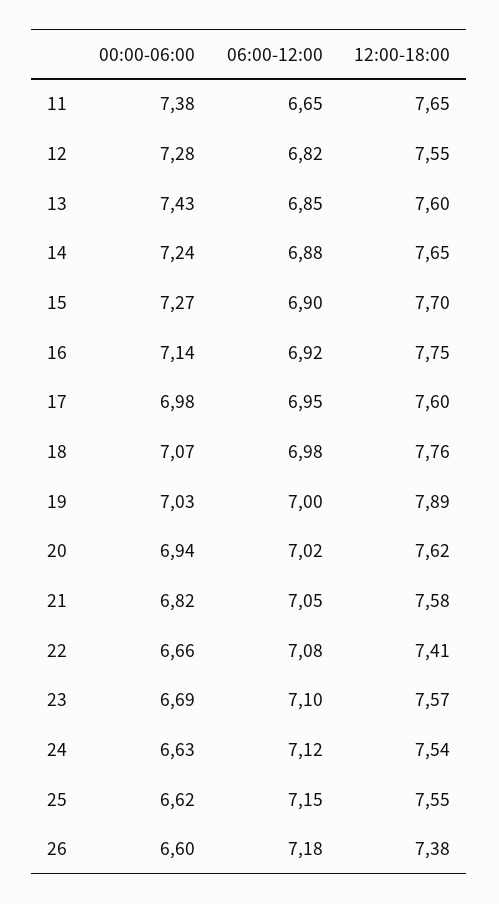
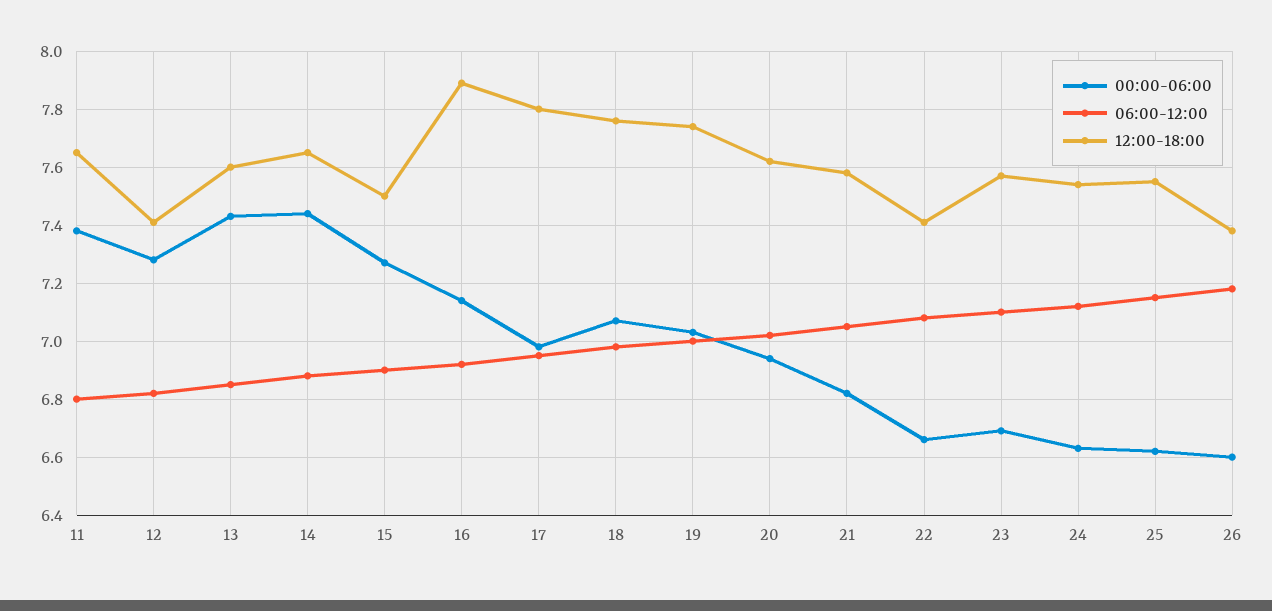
06:00-12:00, 11: 6.65 -> 6.8
12:00-18:00, 12: 7.55 -> 7.4
00:00-06:00, 14: 7.24 -> 7.45
12:00-18:00, 15: 7.7 -> 7.5
12:00-18:00, 16: 7.75 -> 7.9
12:00-18:00, 17: 7.6 -> 7.8
12:00-18:00, 19: 7.89 -> 7.75

